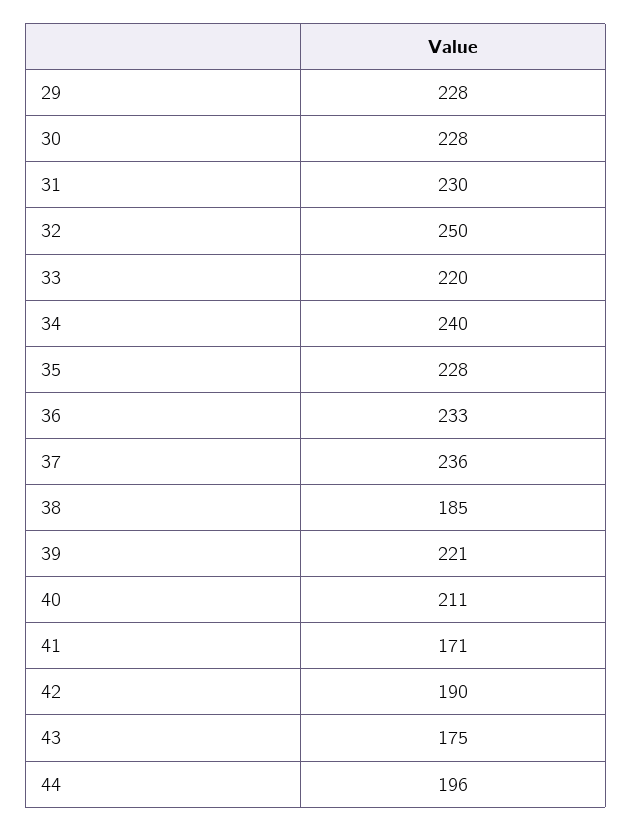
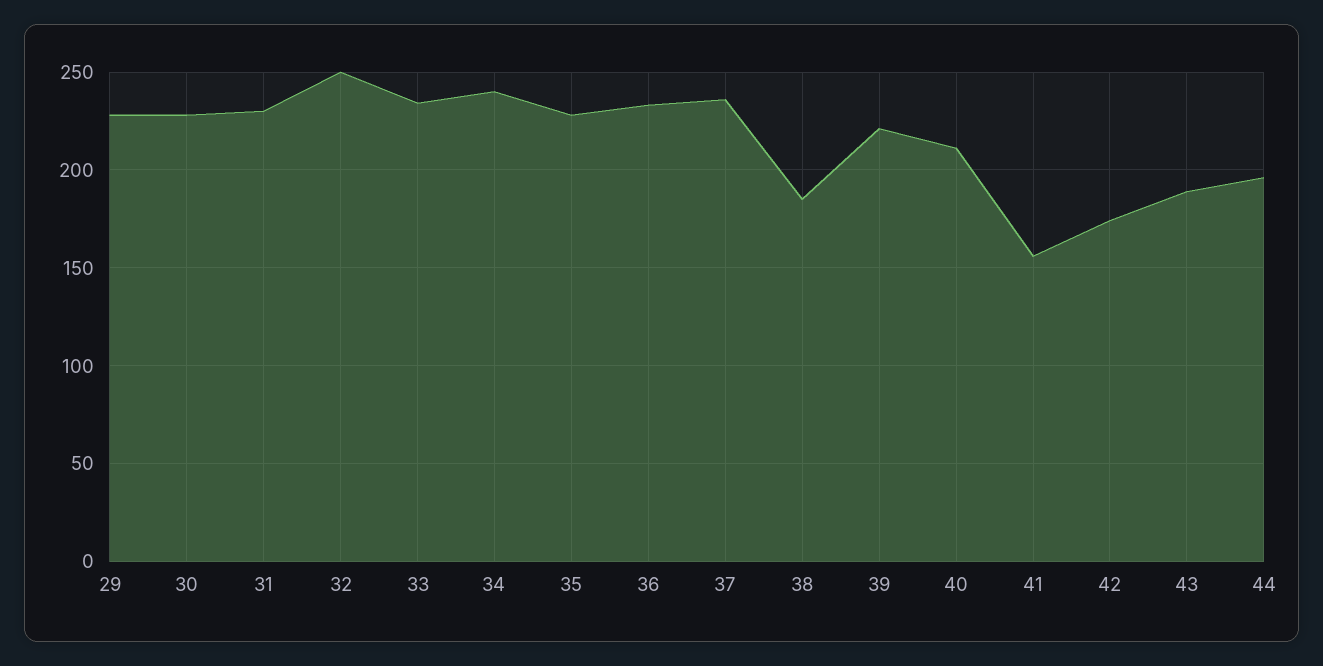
33: 220 -> 235
41: 171 -> 155
42: 190 -> 175
43: 175 -> 190

